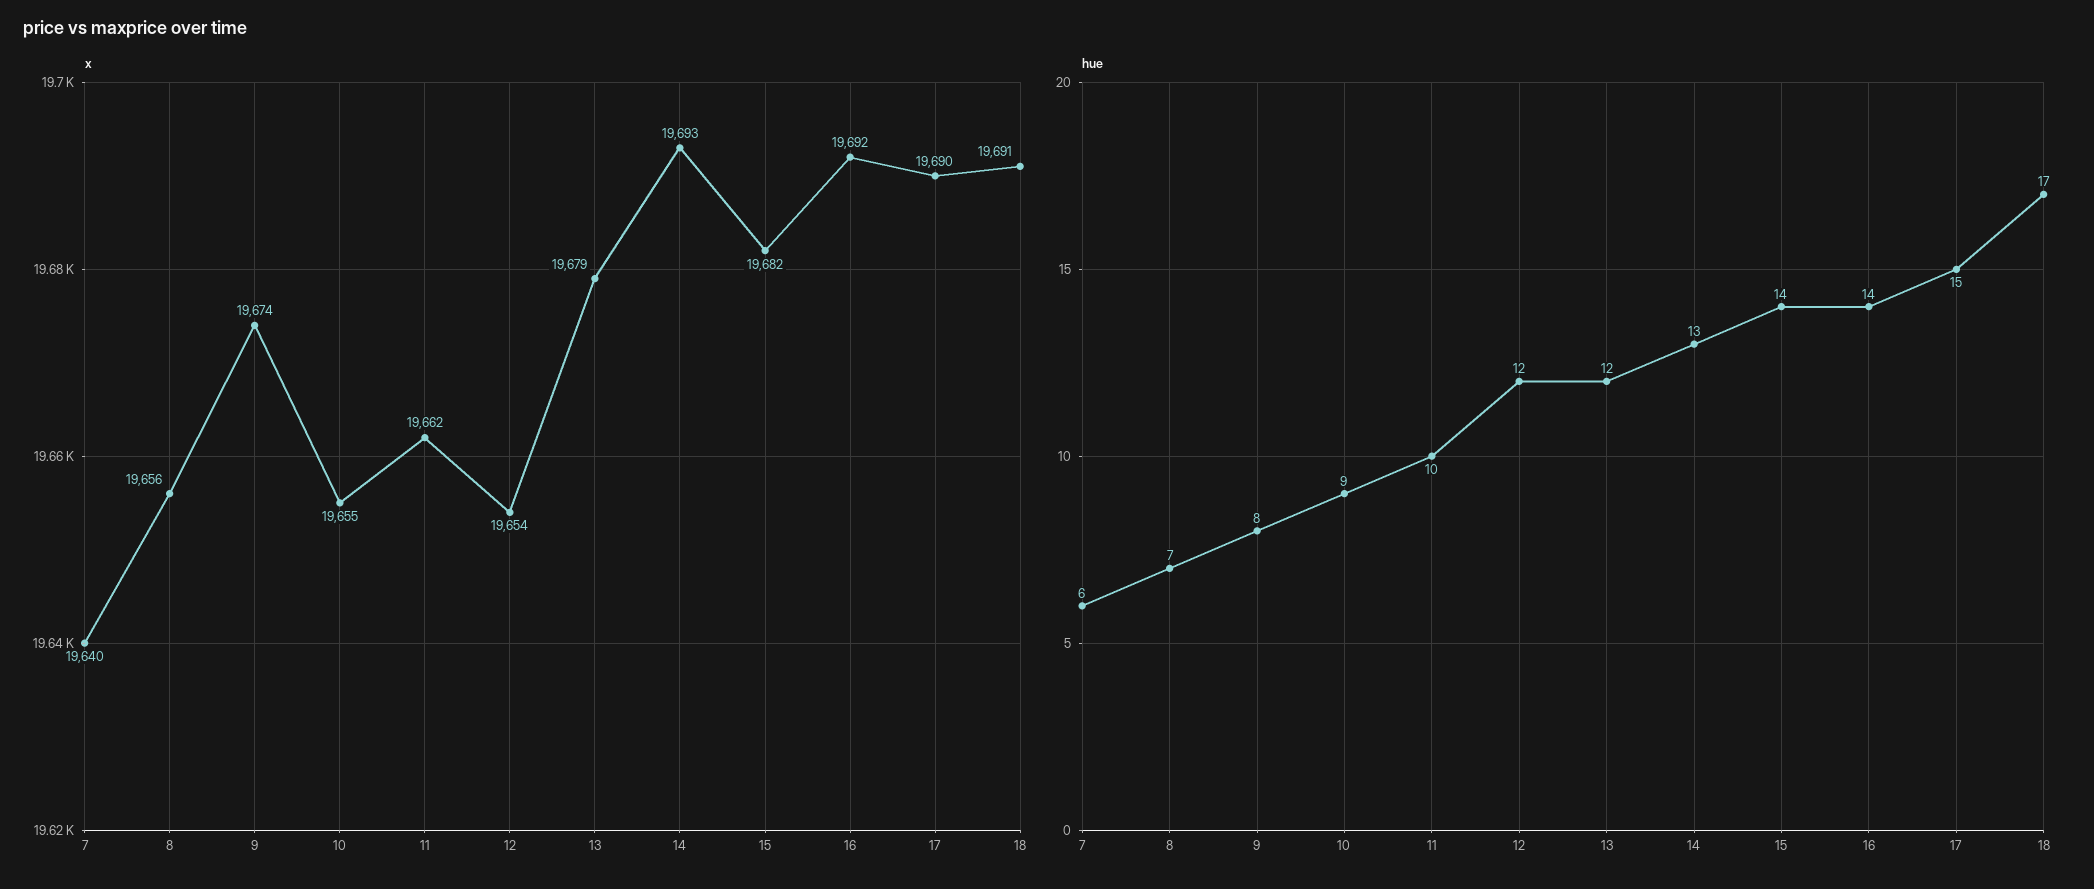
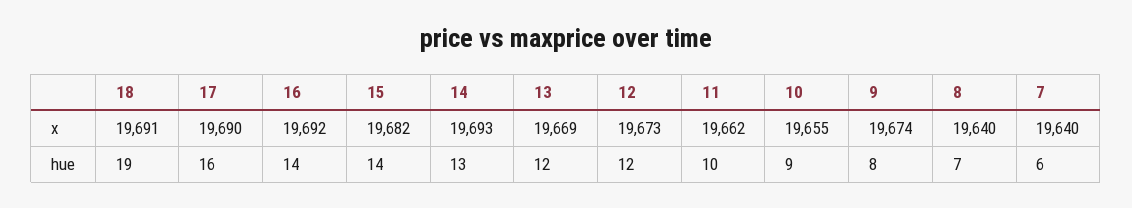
x, 8: 19656 -> 19640
x, 12: 19654 -> 19673
x, 13: 19679 -> 19669
hue, 17: 15 -> 16
hue, 18: 17 -> 19

